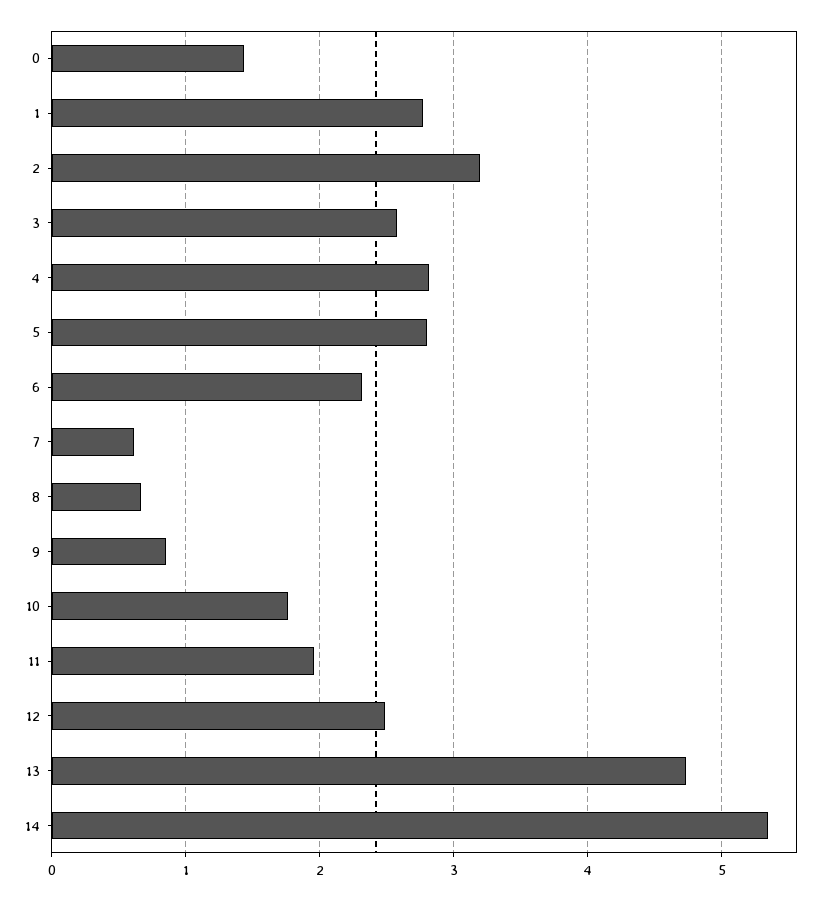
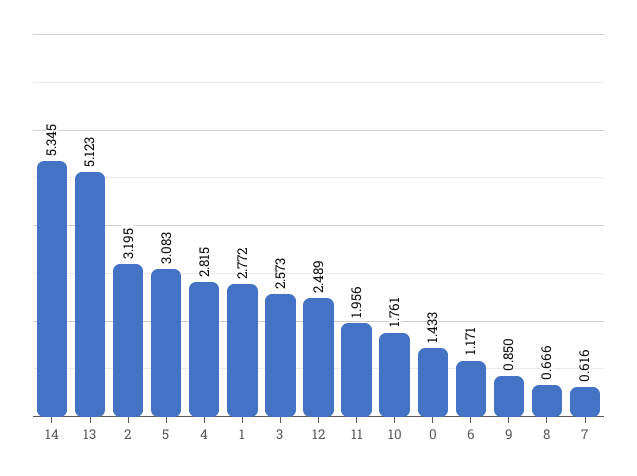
5: 2.8 -> 3.083
6: 2.3 -> 1.171
13: 4.7 -> 5.123

